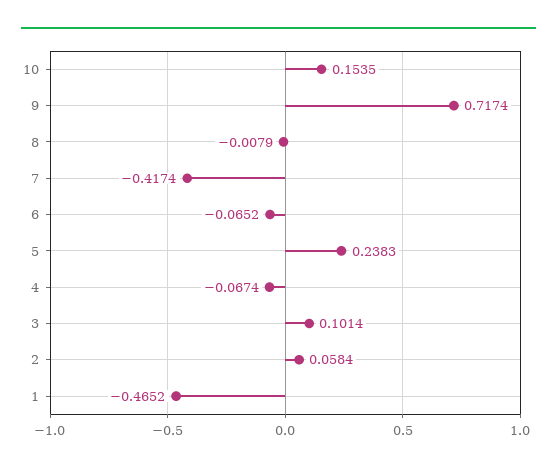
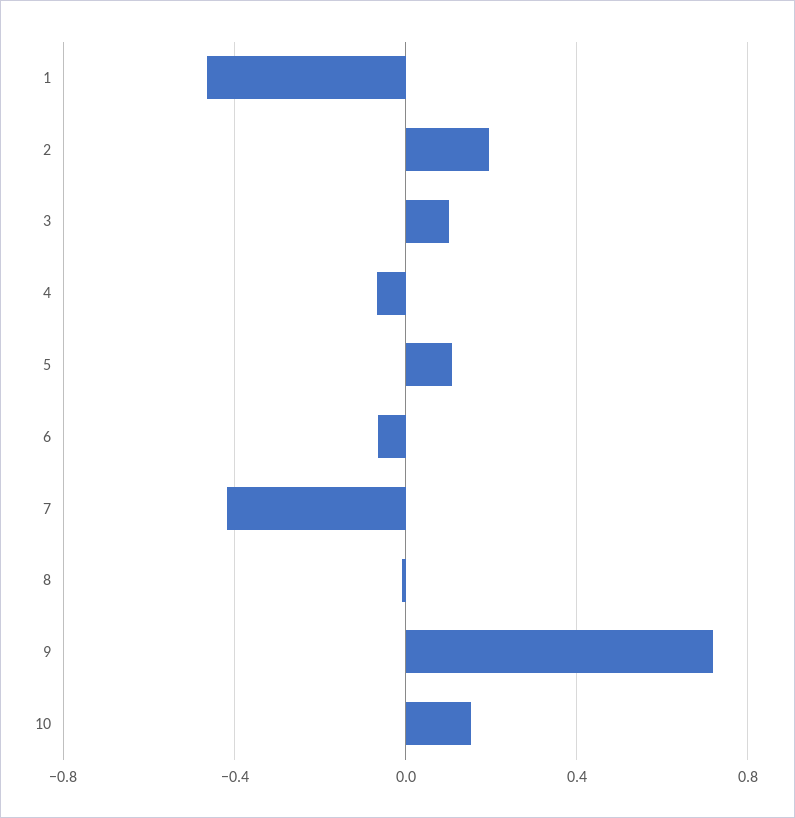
5: 0.2383 -> 0.1
2: 0.0584 -> 0.2

